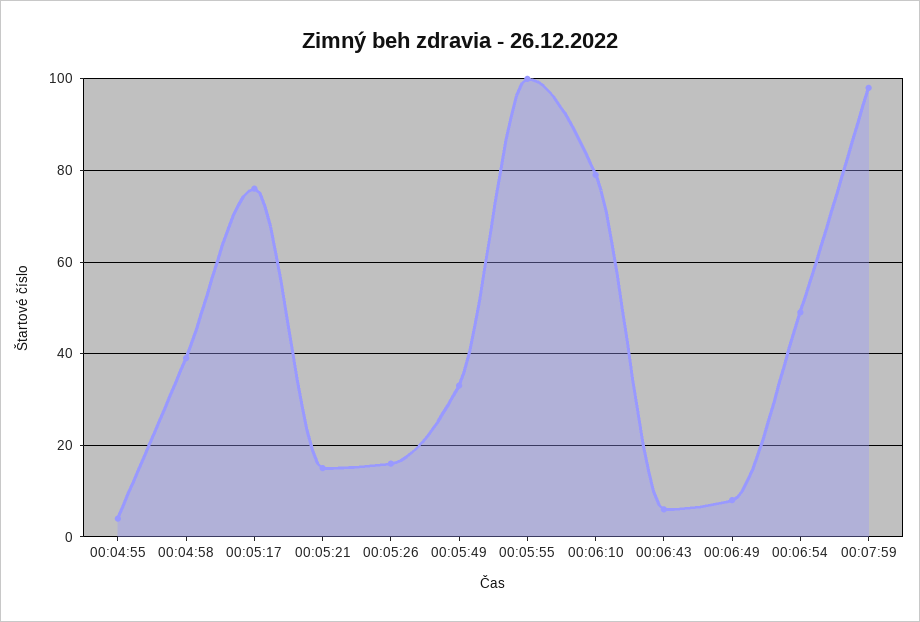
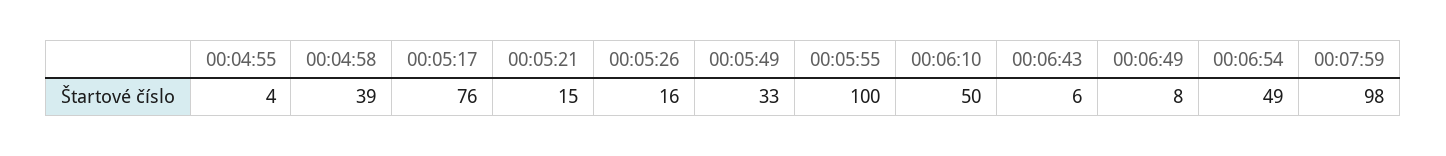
00:06:10: 80 -> 50

